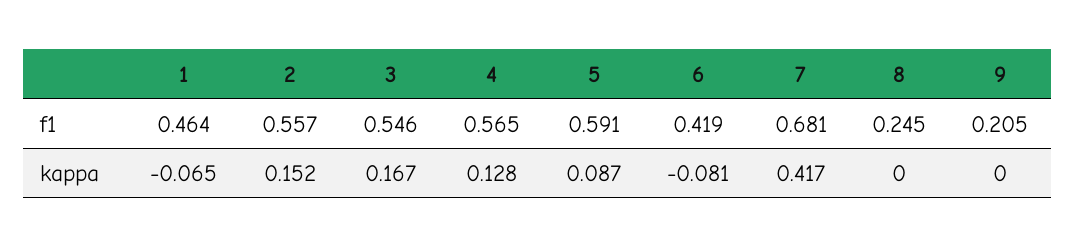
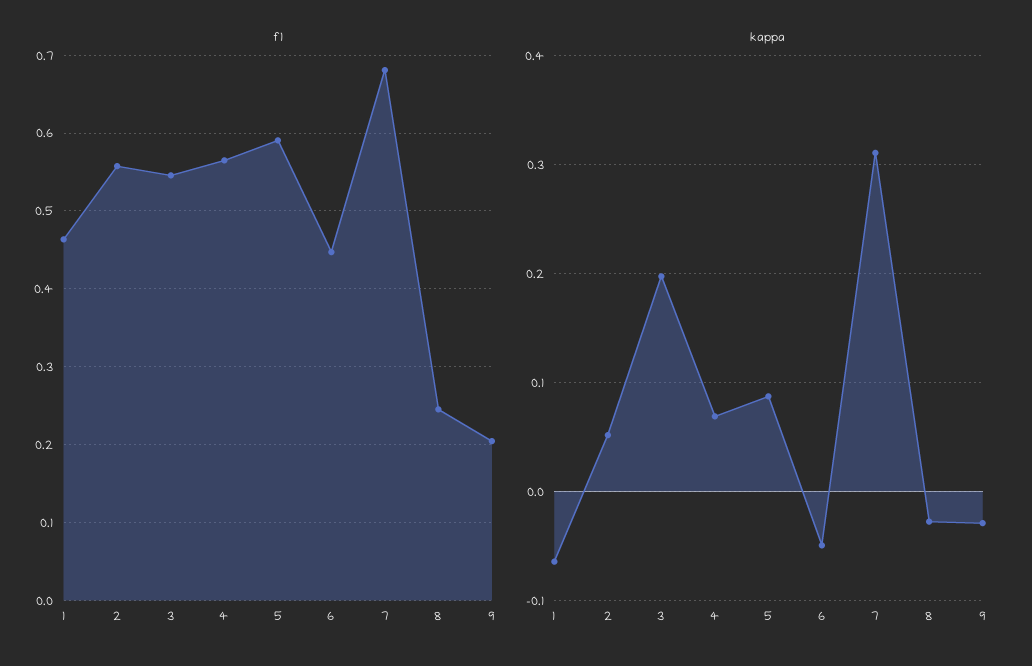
f1, 6: 0.419 -> 0.45
kappa, 2: 0.152 -> 0.05
kappa, 3: 0.167 -> 0.2
kappa, 4: 0.128 -> 0.07
kappa, 6: -0.081 -> -0.05
kappa, 7: 0.417 -> 0.31
kappa, 8: 0 -> -0.03
kappa, 9: 0 -> -0.03

